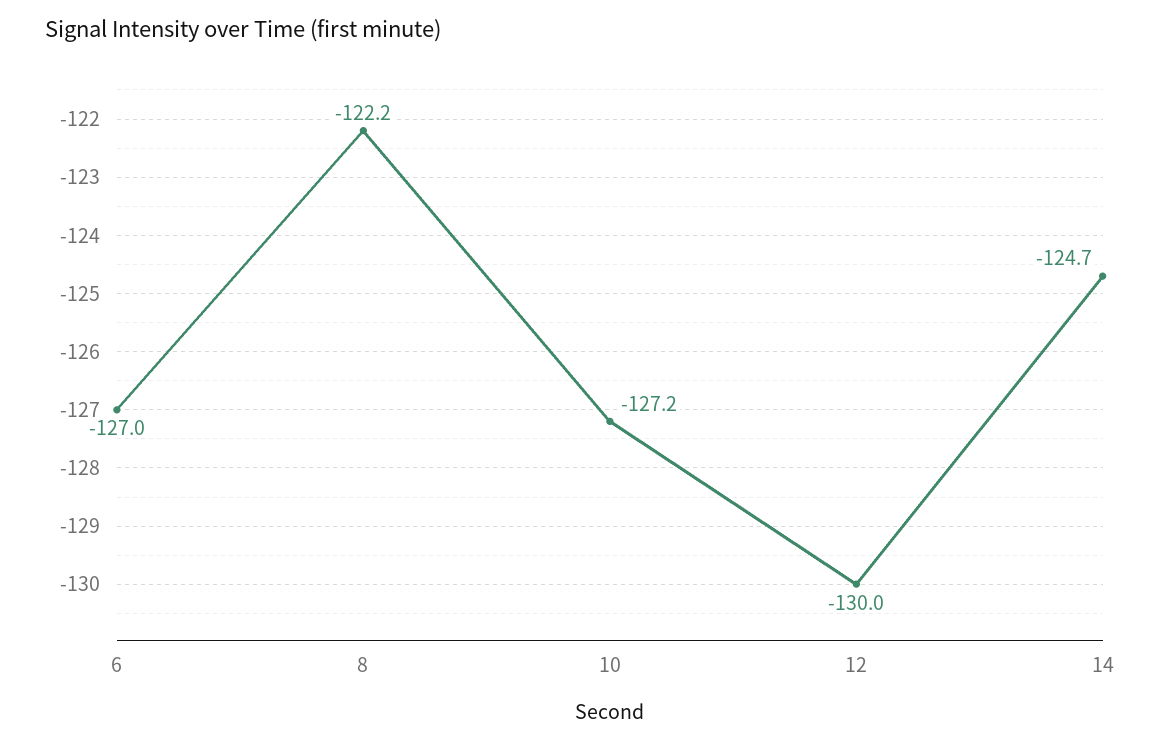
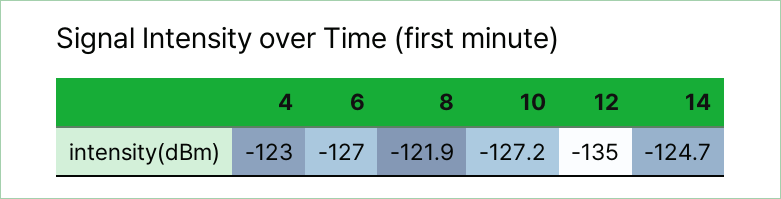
8: -122.2 -> -121.9
12: -130 -> -135
4: none -> -123

